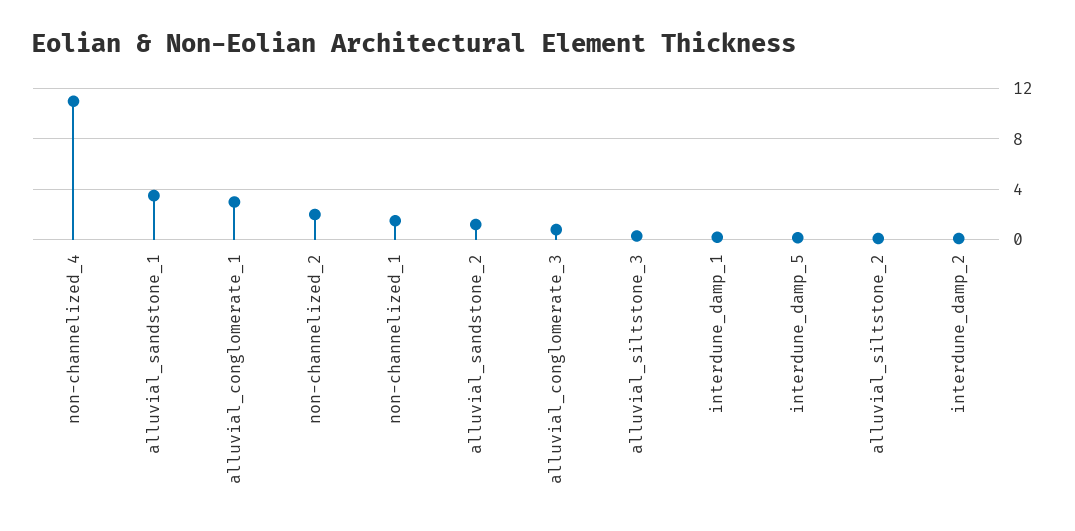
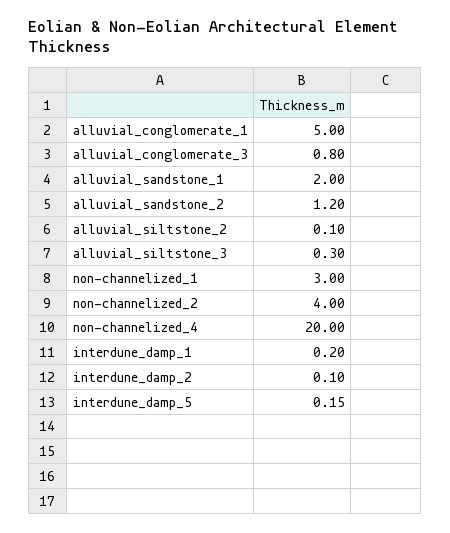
non-channelized_4: 11 -> 20
alluvial_sandstone_1: 3.5 -> 2
alluvial_conglomerate_1: 3 -> 5
non-channelized_2: 2 -> 4
non-channelized_1: 1.5 -> 3

